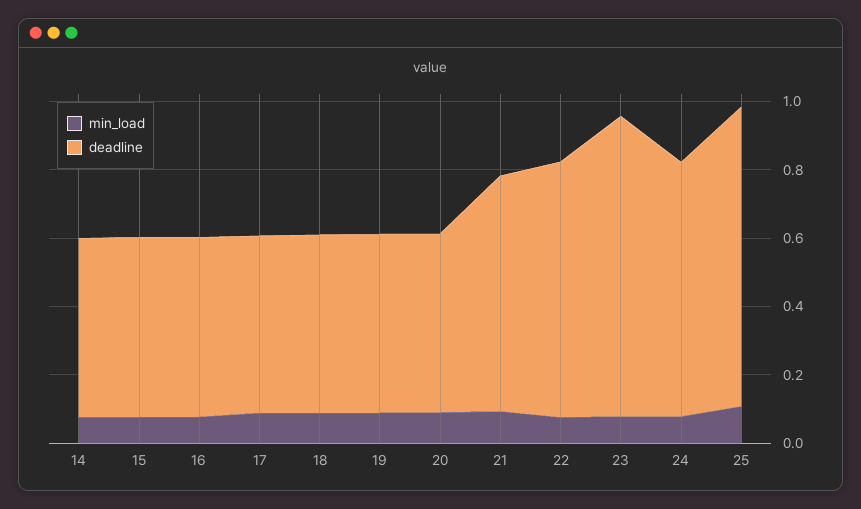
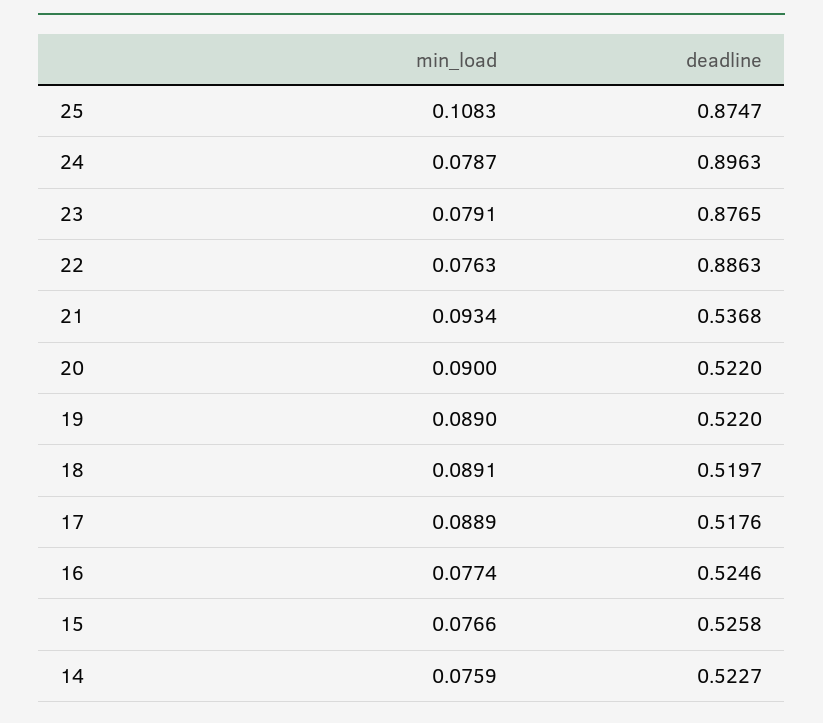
deadline, 21: 0.7 -> 0.5368
deadline, 22: 0.75 -> 0.8863
deadline, 24: 0.75 -> 0.8963

